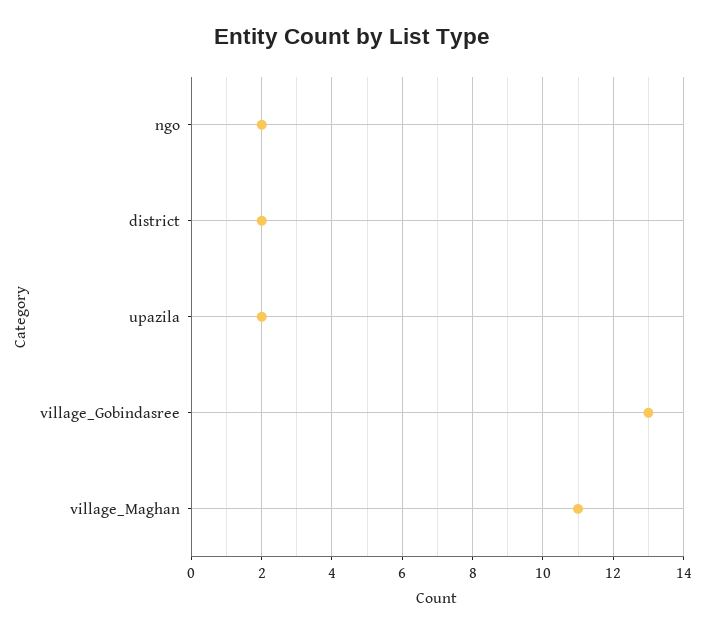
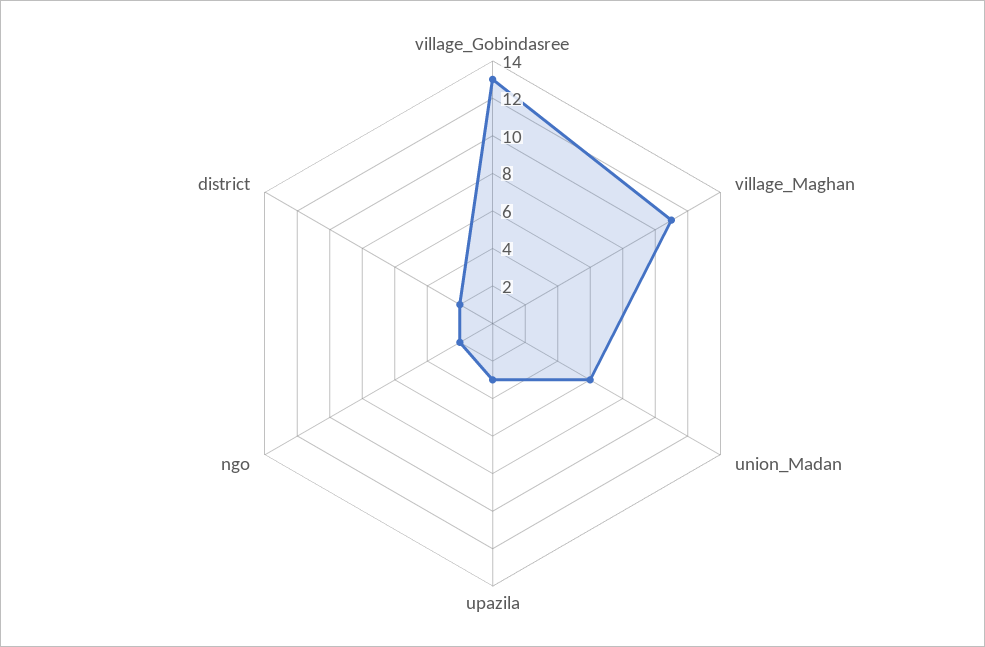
upazila: 2 -> 3
union_Madan: none -> 6

